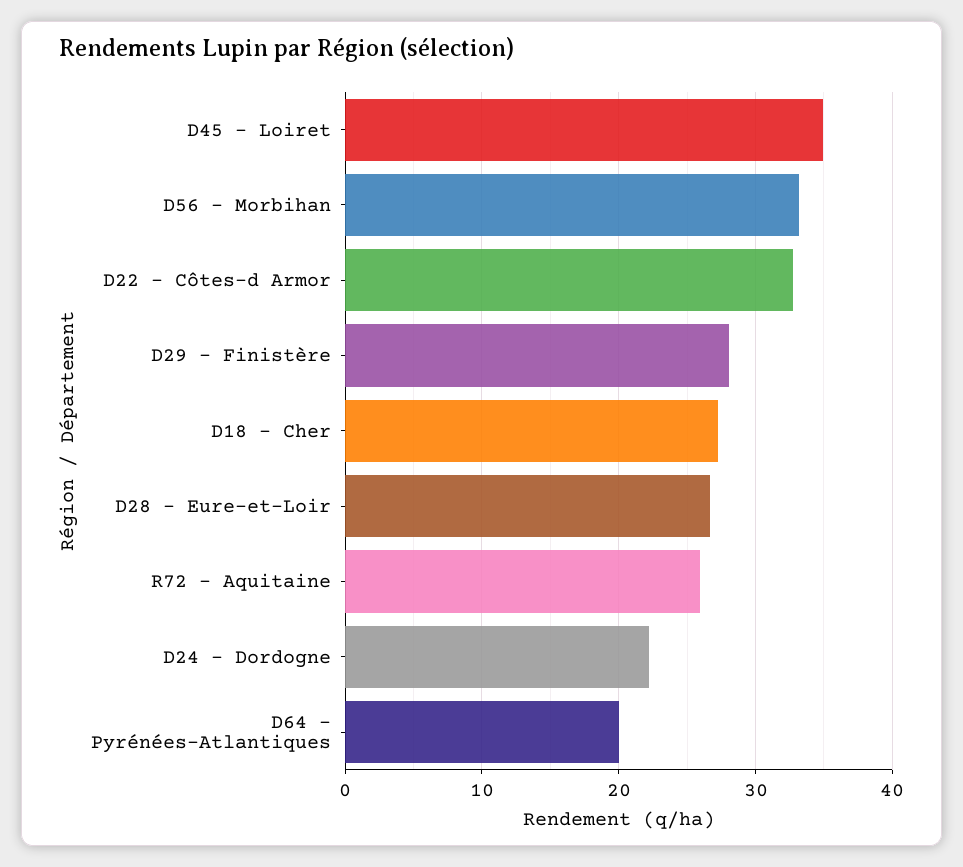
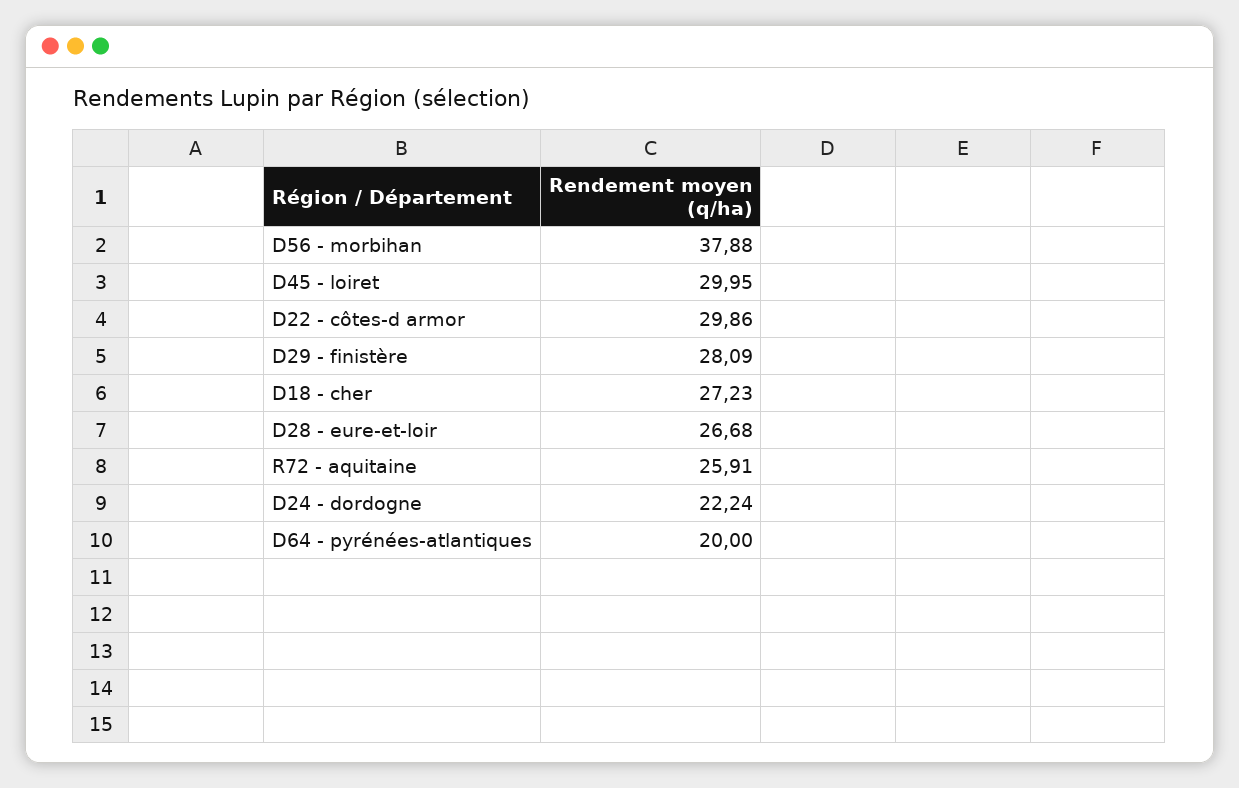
D45 - Loiret: 35 -> 29.95
D56 - Morbihan: 33 -> 37.88
D22 - Côtes-d Armor: 33 -> 29.86

